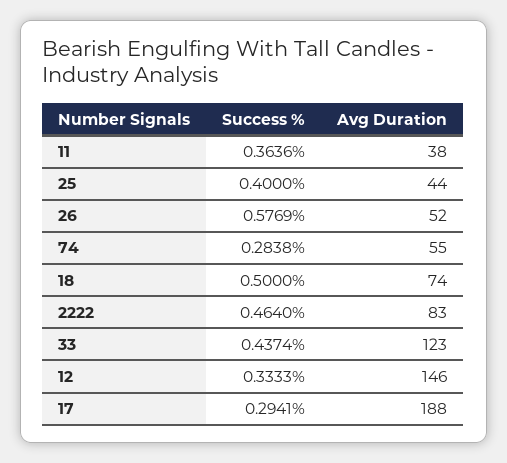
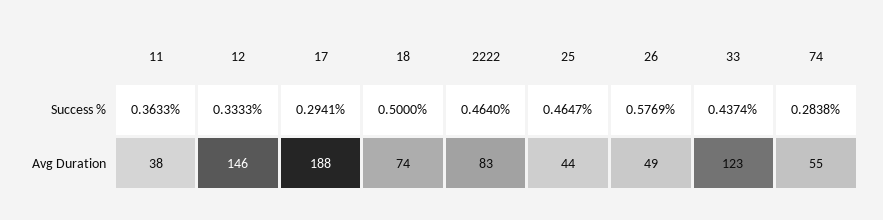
Success %, 11: 0.3636 -> 0.3633
Success %, 25: 0.4 -> 0.4647
Avg Duration, 26: 52 -> 49

